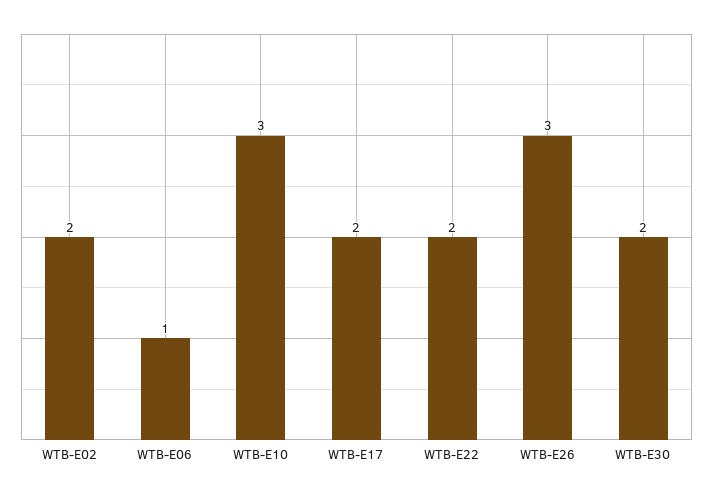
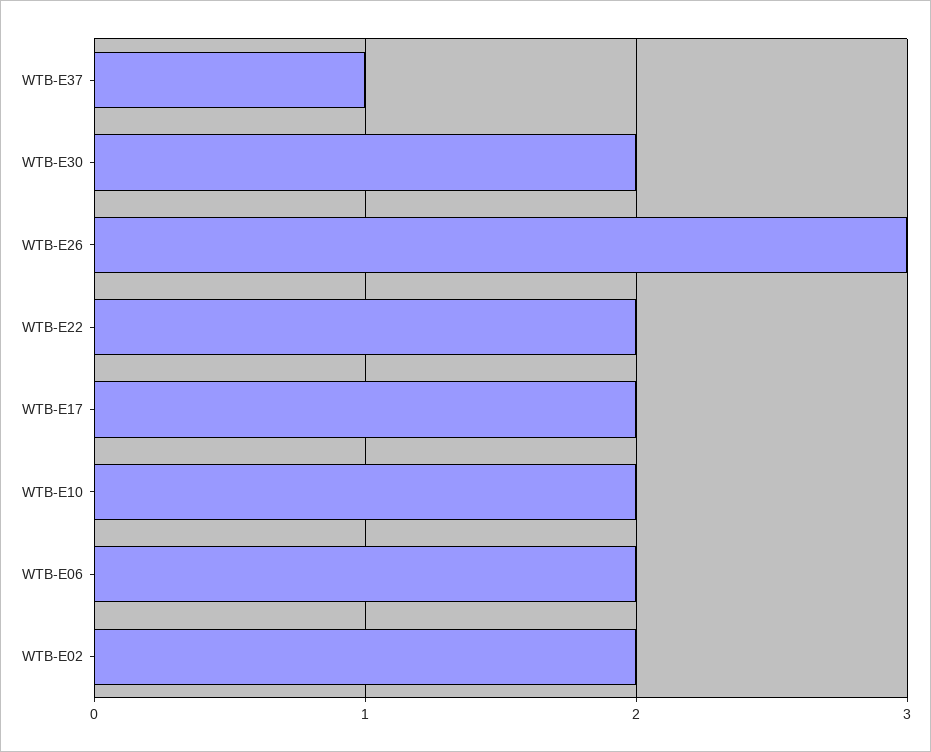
WTB-E06: 1 -> 2
WTB-E10: 3 -> 2
WTB-E37: none -> 1

